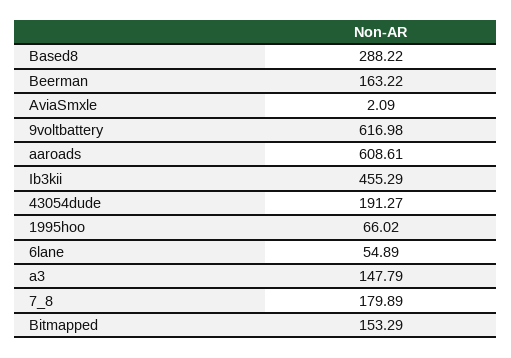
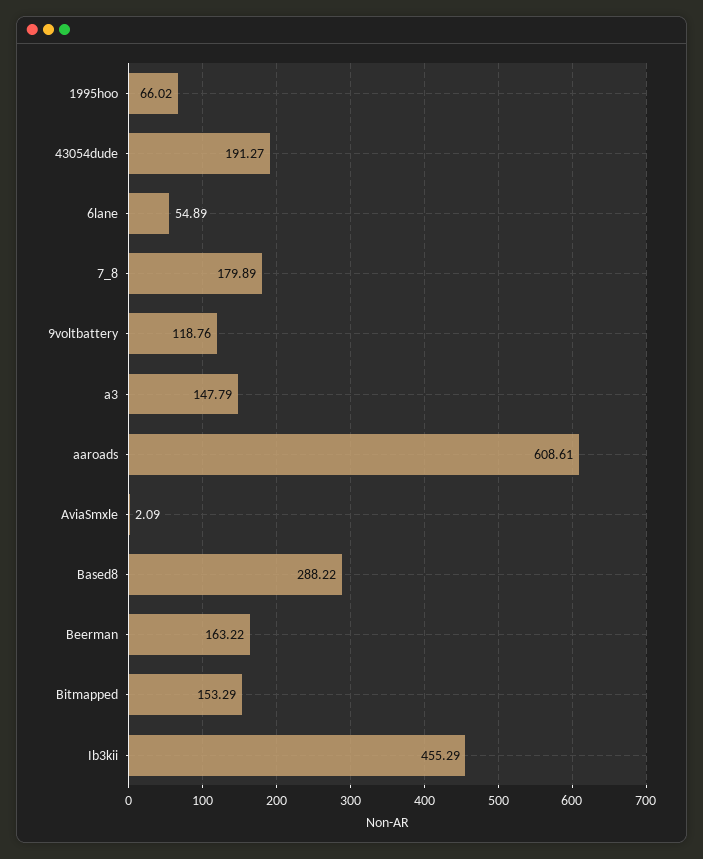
9voltbattery: 616.98 -> 118.76

